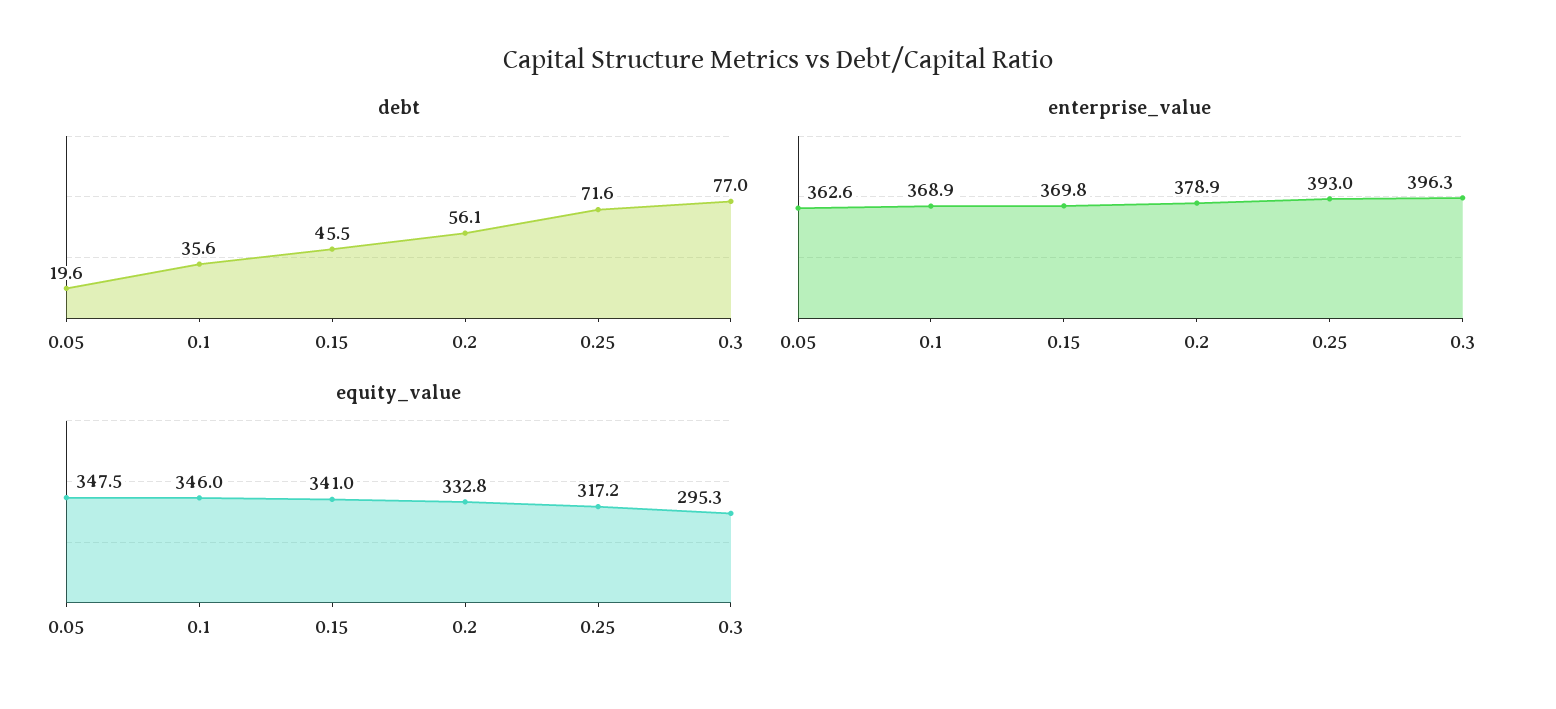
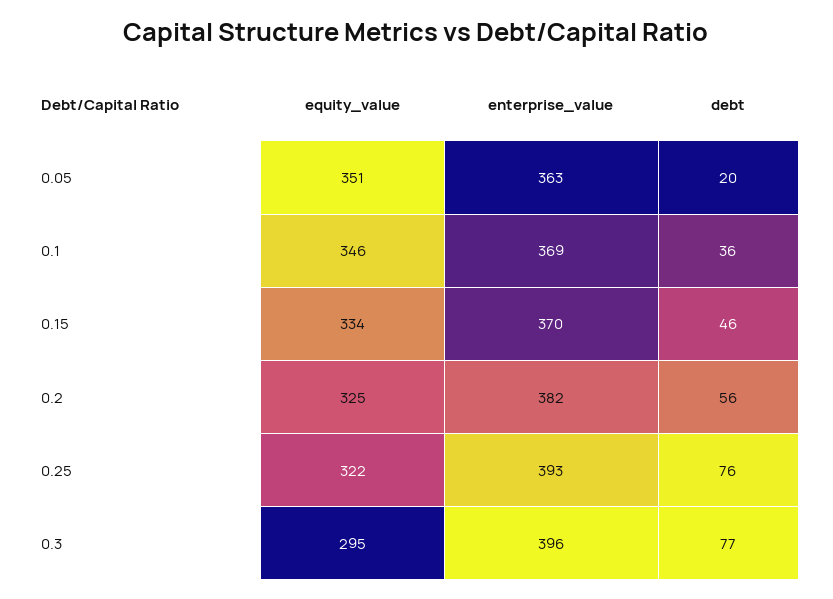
debt, 0.25: 71.6 -> 76
enterprise_value, 0.2: 378.9 -> 382
equity_value, 0.05: 347.5 -> 351
equity_value, 0.15: 341 -> 334
equity_value, 0.2: 332.8 -> 325
equity_value, 0.25: 317.2 -> 322

